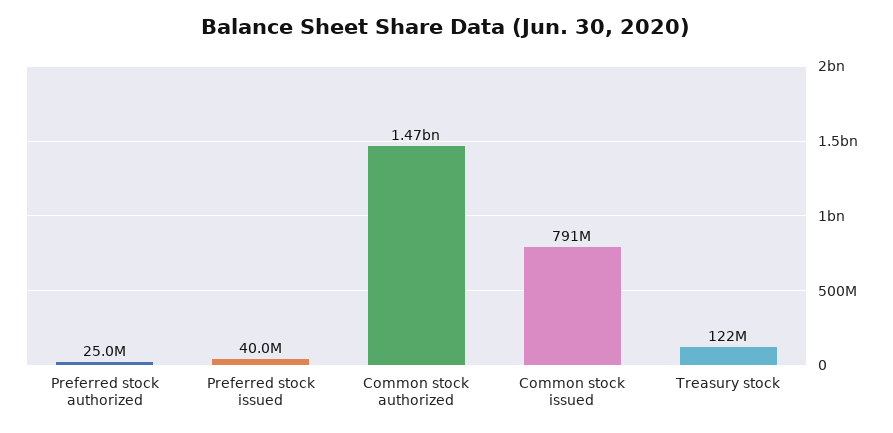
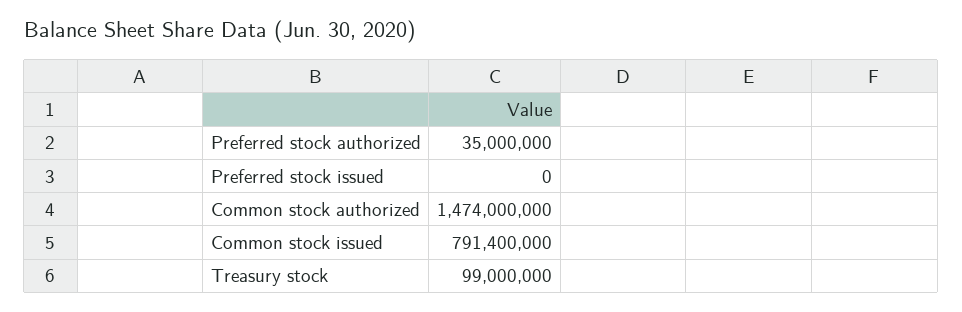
Preferred stock authorized: 25000000 -> 35000000
Preferred stock issued: 40000000 -> 0
Treasury stock: 122000000 -> 99000000

